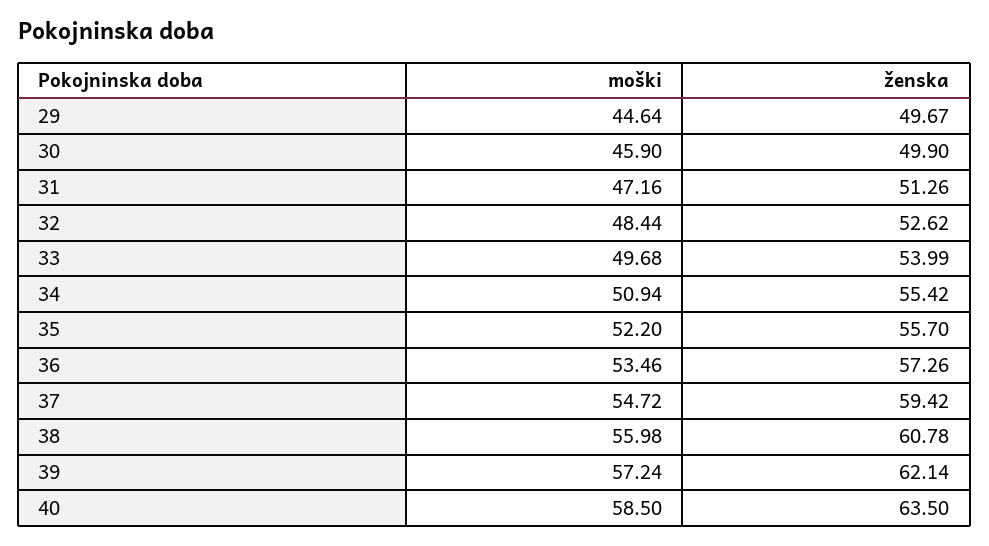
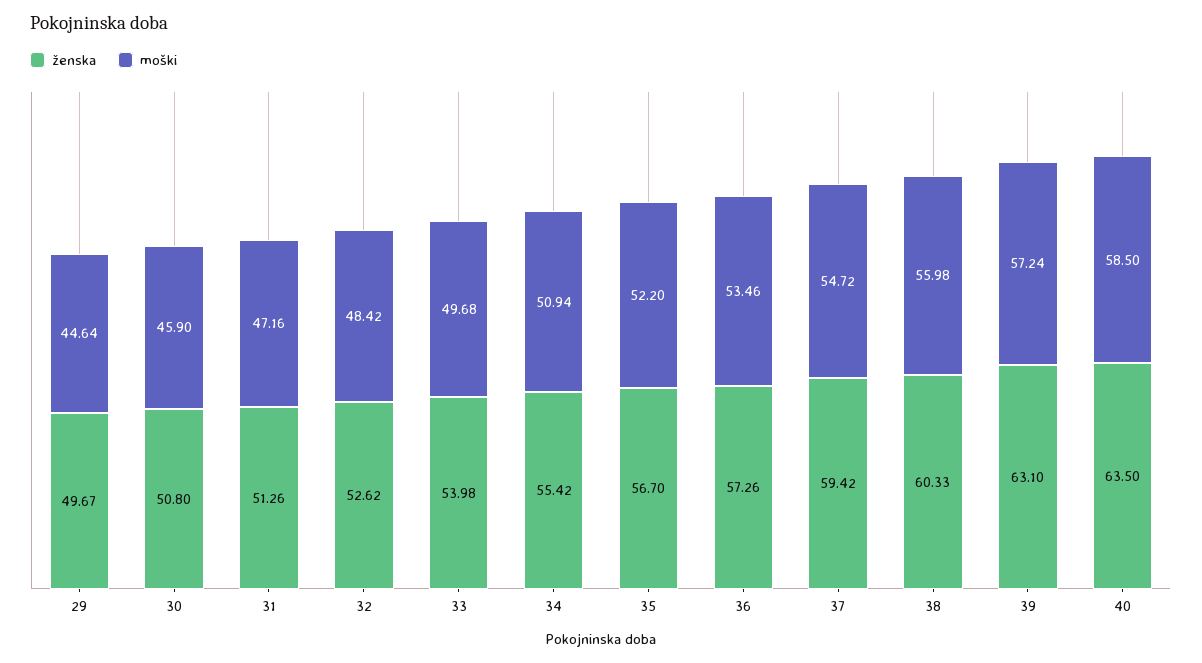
ženska, 30: 49.9 -> 50.8
moški, 32: 48.44 -> 48.42
ženska, 33: 53.99 -> 53.98
ženska, 35: 55.7 -> 56.7
ženska, 38: 60.78 -> 60.33
ženska, 39: 62.14 -> 63.1

